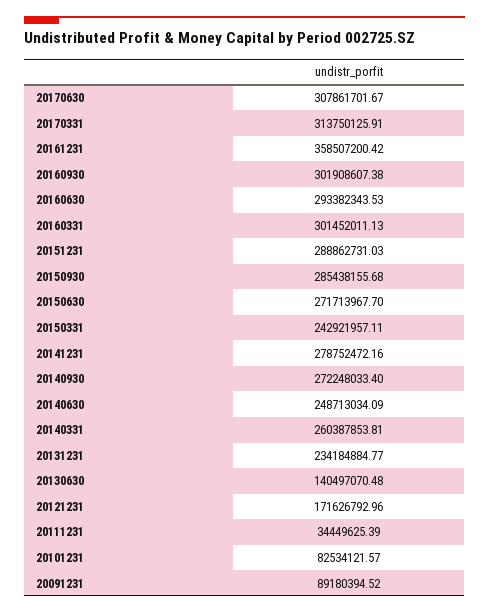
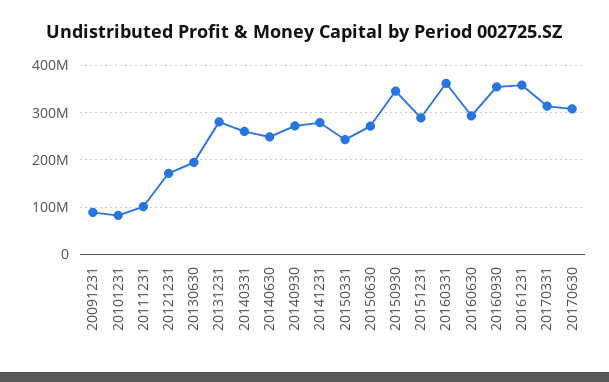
20160930: 301908607.38 -> 360000000
20160331: 301452011.13 -> 360000000
20150930: 285438155.68 -> 340000000
20131231: 234184884.77 -> 280000000
20130630: 140497070.48 -> 200000000
20111231: 34449625.39 -> 100000000

